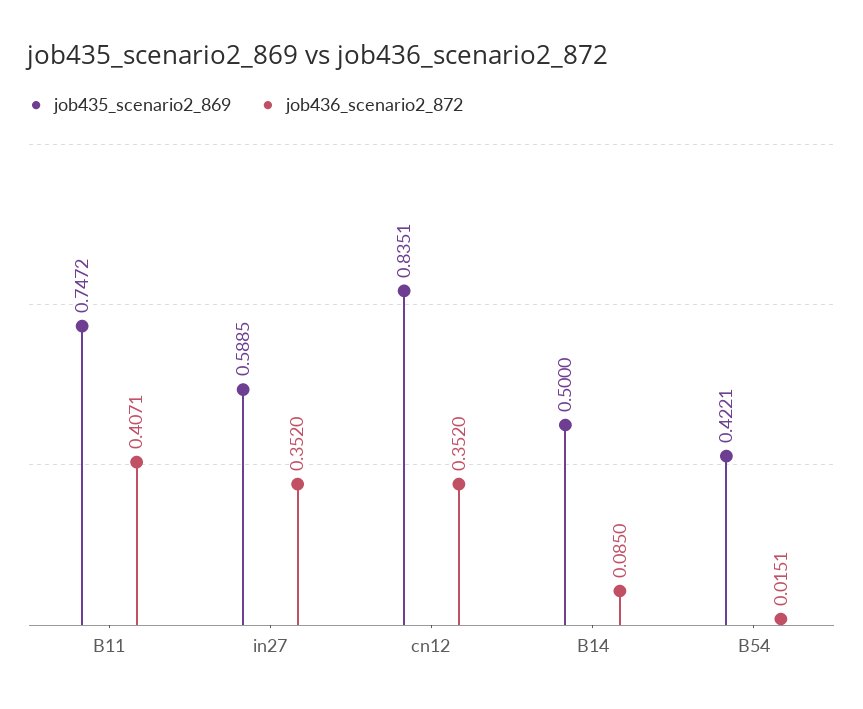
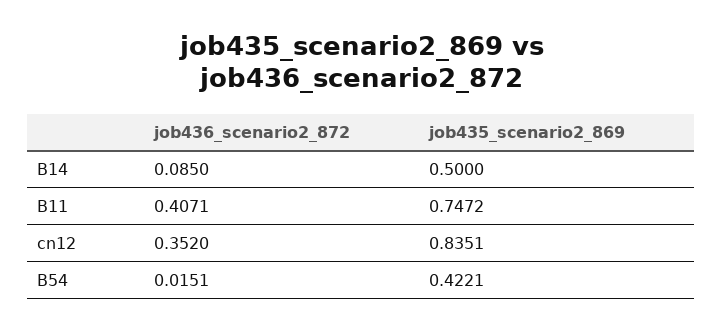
job435_scenario2_869, in27: 0.5885 -> none
job436_scenario2_872, in27: 0.352 -> none

